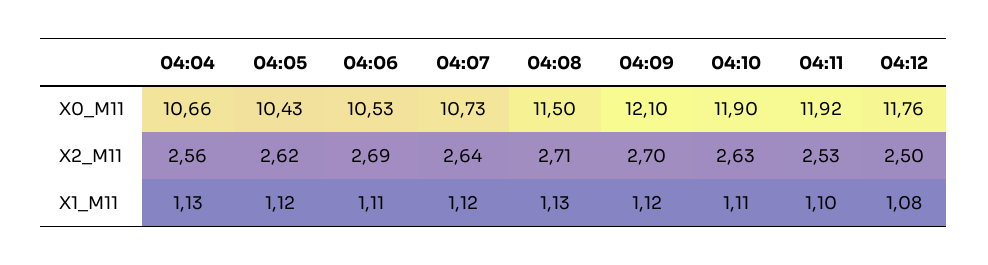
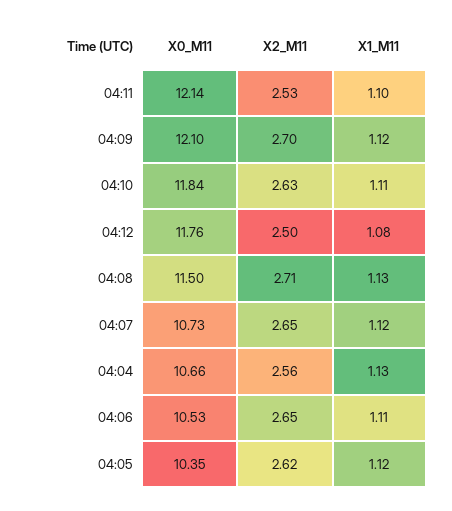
04:05, X0_M11: 10.43 -> 10.35
04:10, X0_M11: 11.9 -> 11.84
04:11, X0_M11: 11.92 -> 12.14
04:06, X2_M11: 2.69 -> 2.65
04:07, X2_M11: 2.64 -> 2.65

